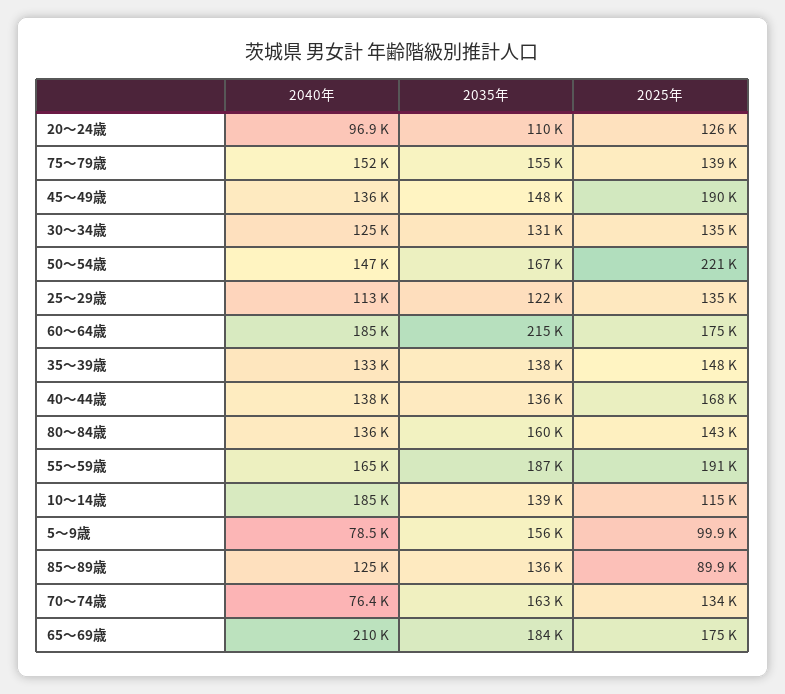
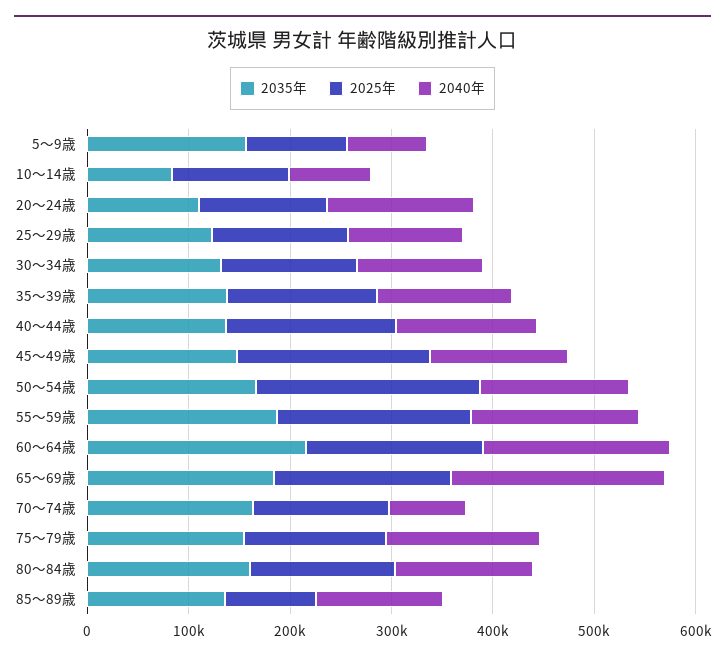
2040年, 20～24歳: 96900 -> 140000
2040年, 10～14歳: 185000 -> 80000
2035年, 10～14歳: 139000 -> 80000

